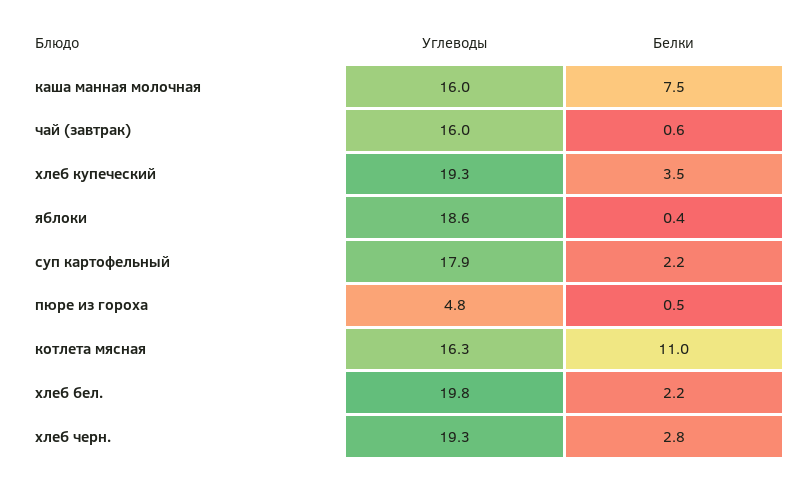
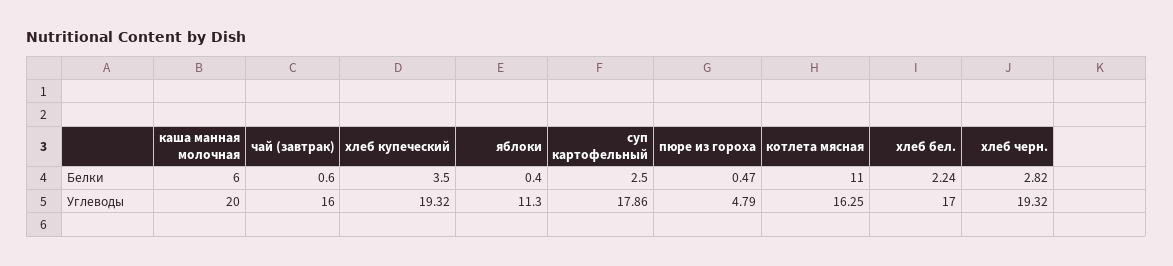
Углеводы, каша манная молочная: 16 -> 20
Белки, каша манная молочная: 7.5 -> 6
Углеводы, яблоки: 18.6 -> 11.3
Белки, суп картофельный: 2.2 -> 2.5
Углеводы, хлеб бел.: 19.8 -> 17

